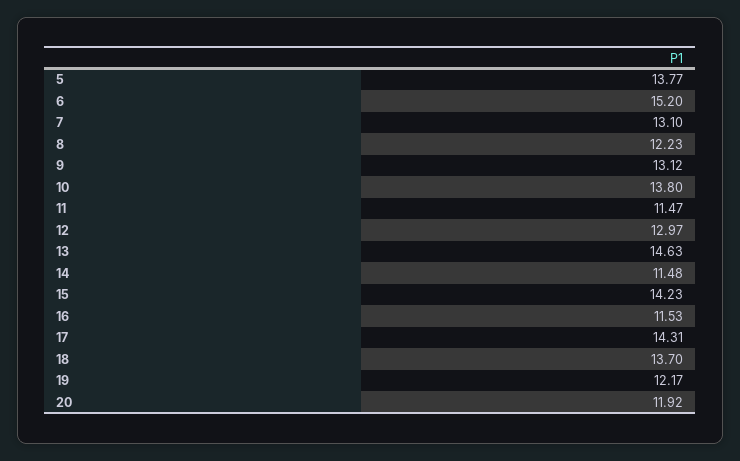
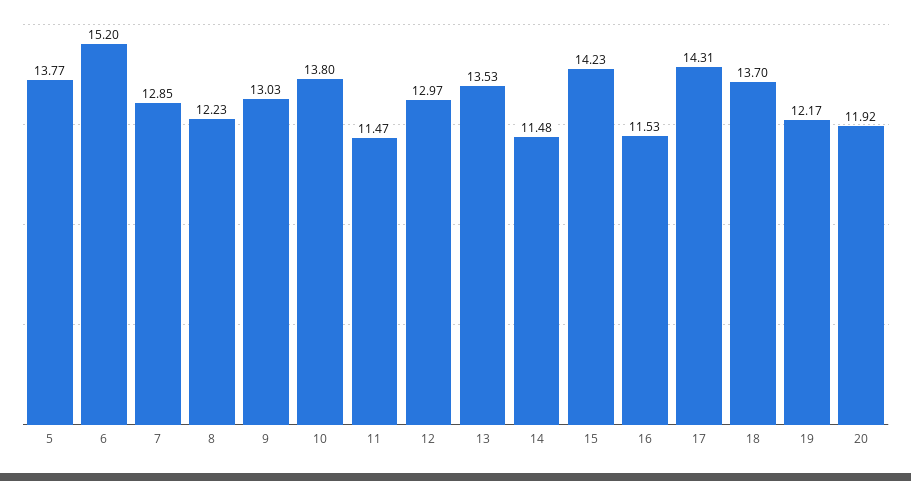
7: 13.1 -> 12.85
9: 13.12 -> 13.03
13: 14.63 -> 13.53

